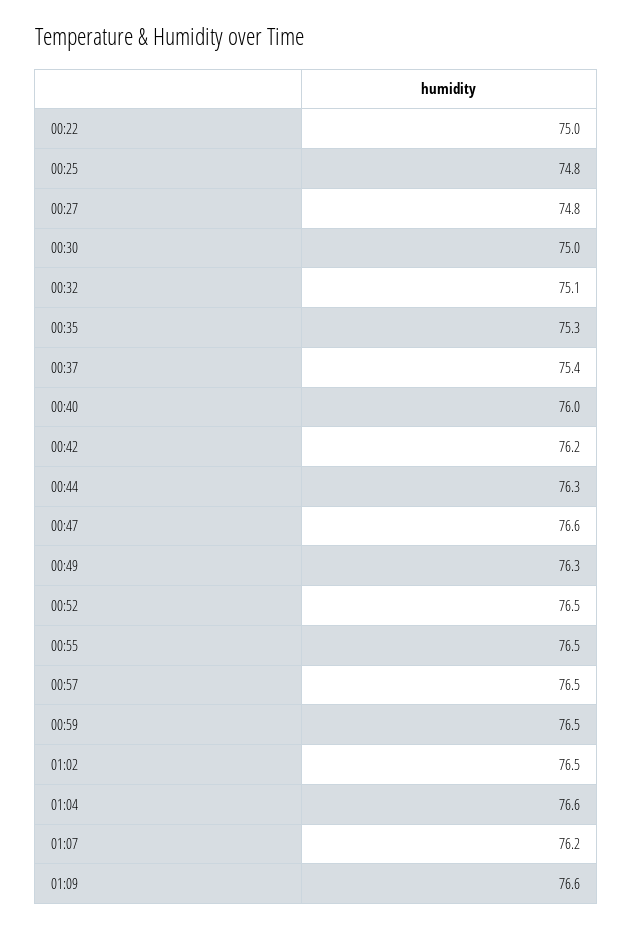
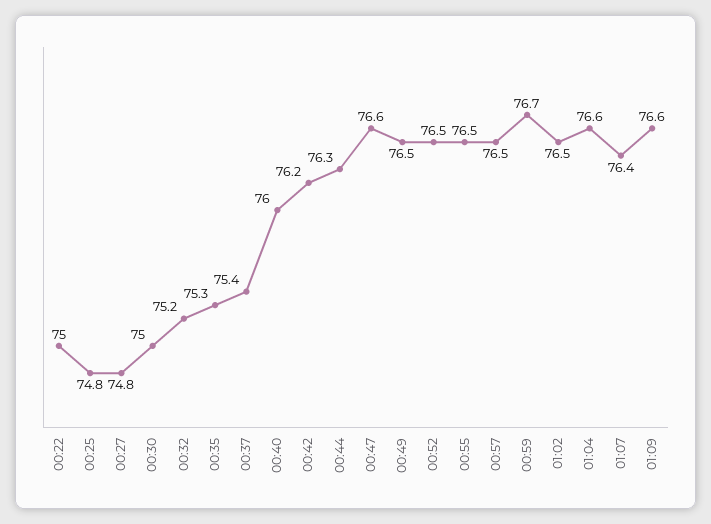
00:32: 75.1 -> 75.2
00:49: 76.3 -> 76.5
00:59: 76.5 -> 76.7
01:07: 76.2 -> 76.4

